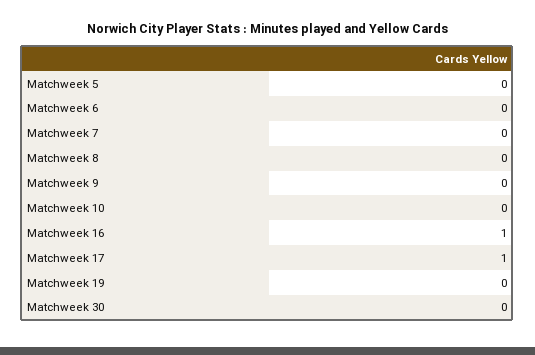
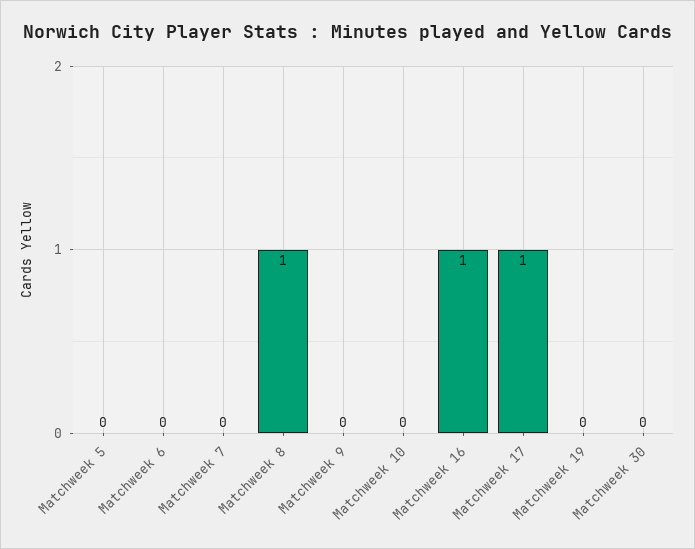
Matchweek 8: 0 -> 1

